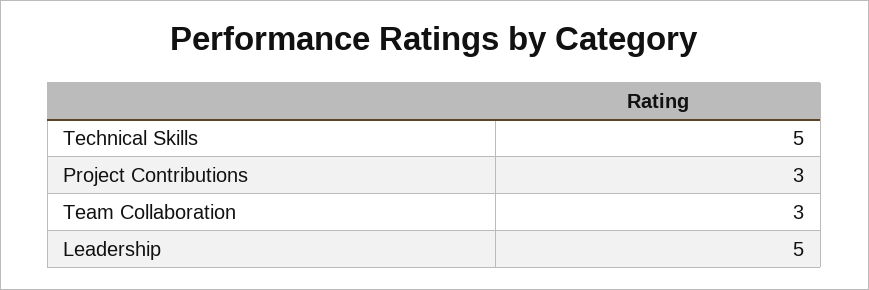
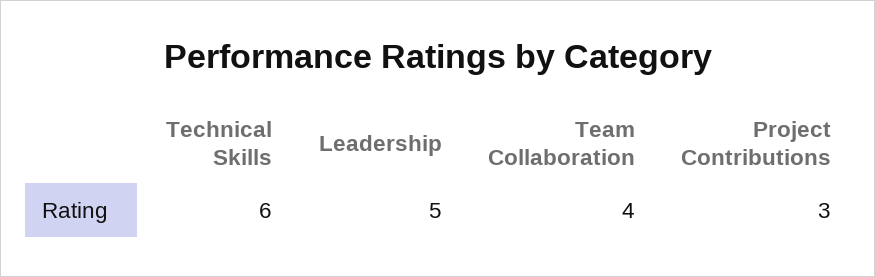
Technical Skills: 5 -> 6
Team Collaboration: 3 -> 4

